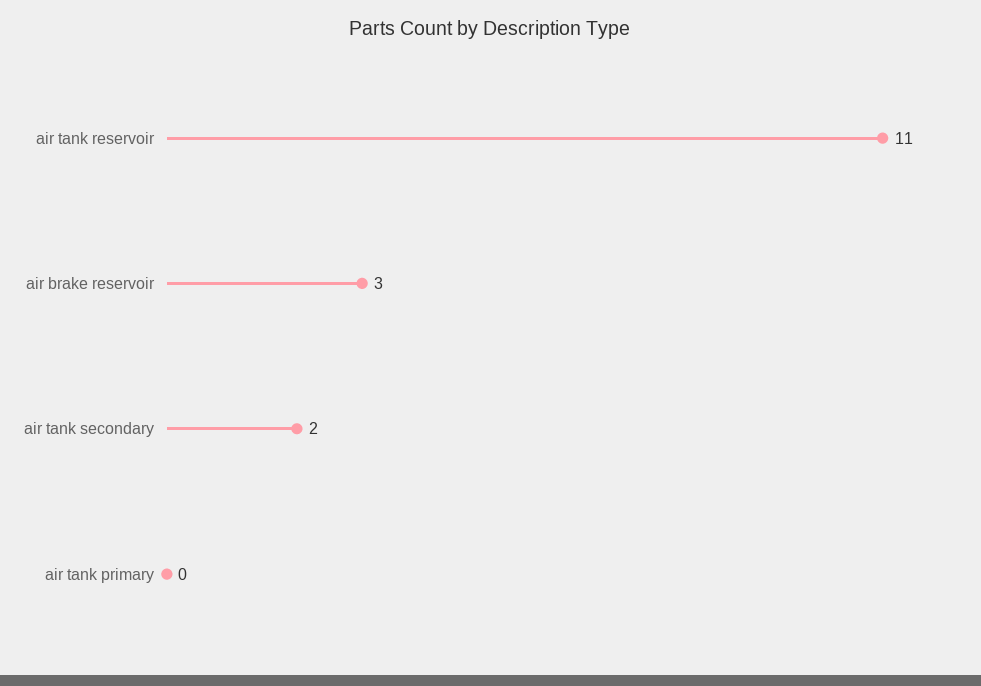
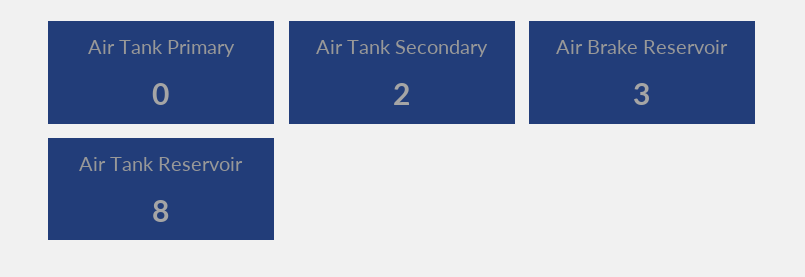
air tank reservoir: 11 -> 8

